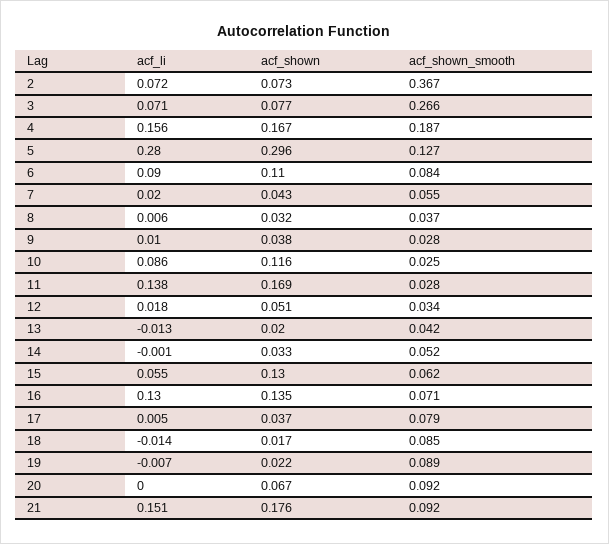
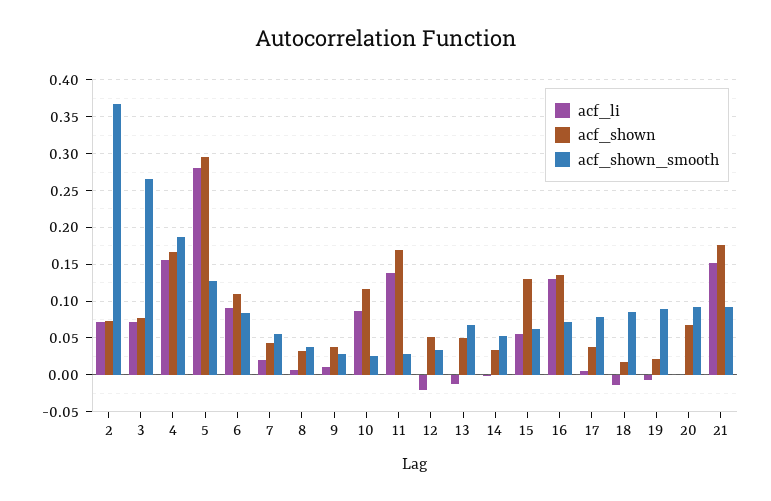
acf_li, 12: 0.018 -> -0.02
acf_shown, 13: 0.02 -> 0.05
acf_shown_smooth, 13: 0.042 -> 0.07

